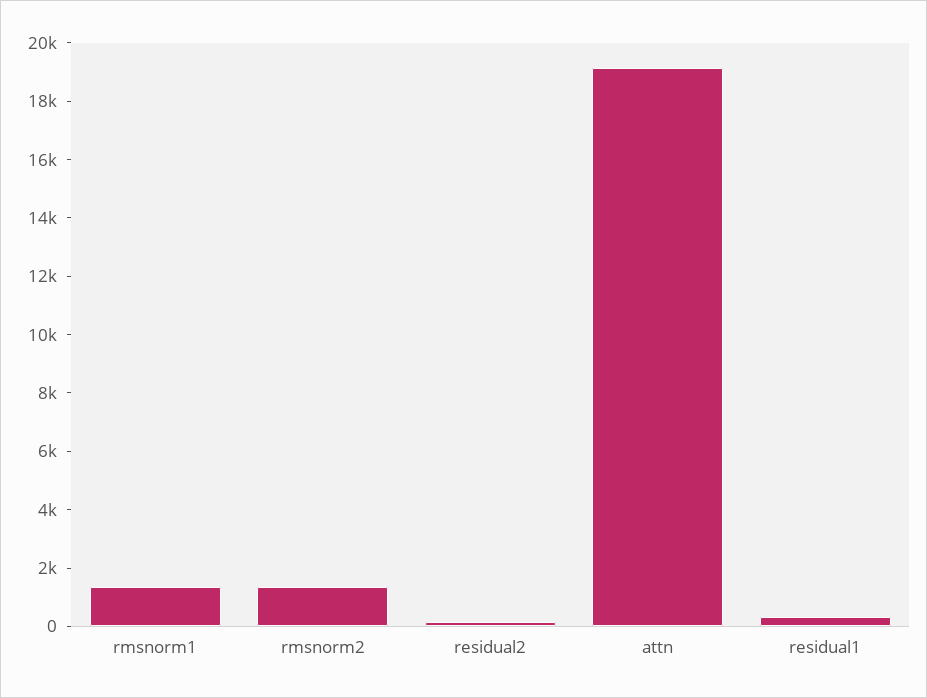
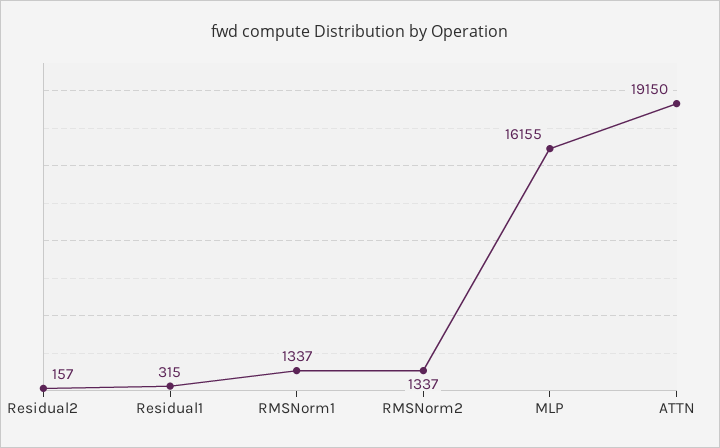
MLP: none -> 16155

